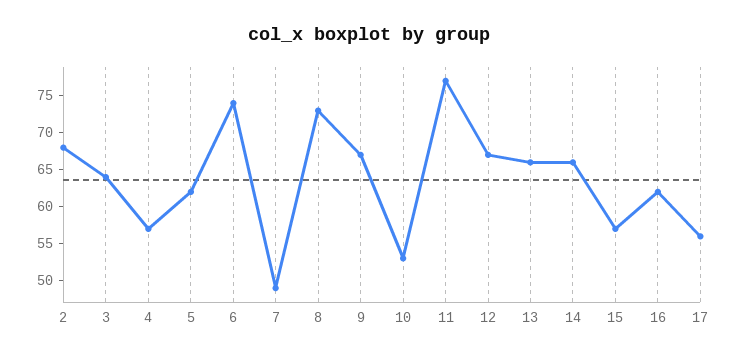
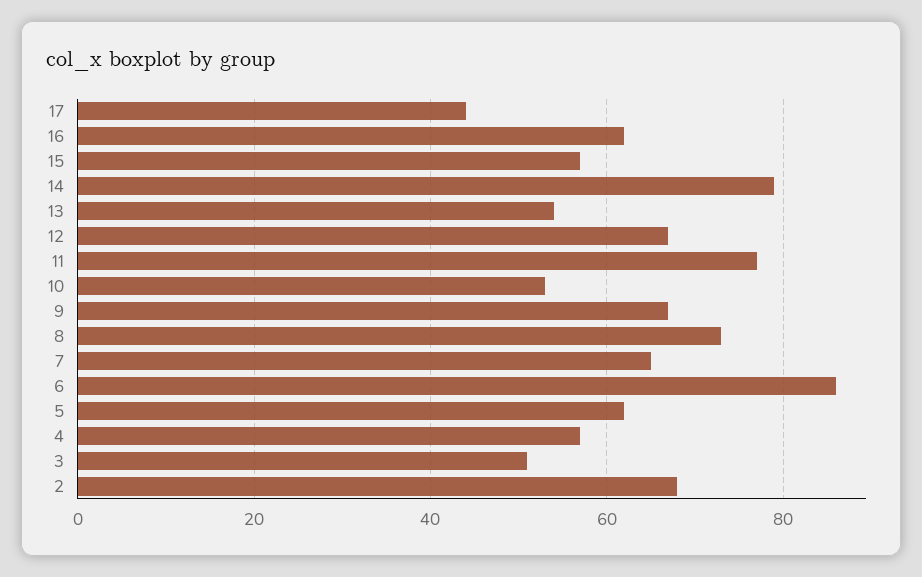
3: 65 -> 50
6: 75 -> 85
7: 50 -> 65
13: 65 -> 55
14: 65 -> 80
17: 55 -> 45

